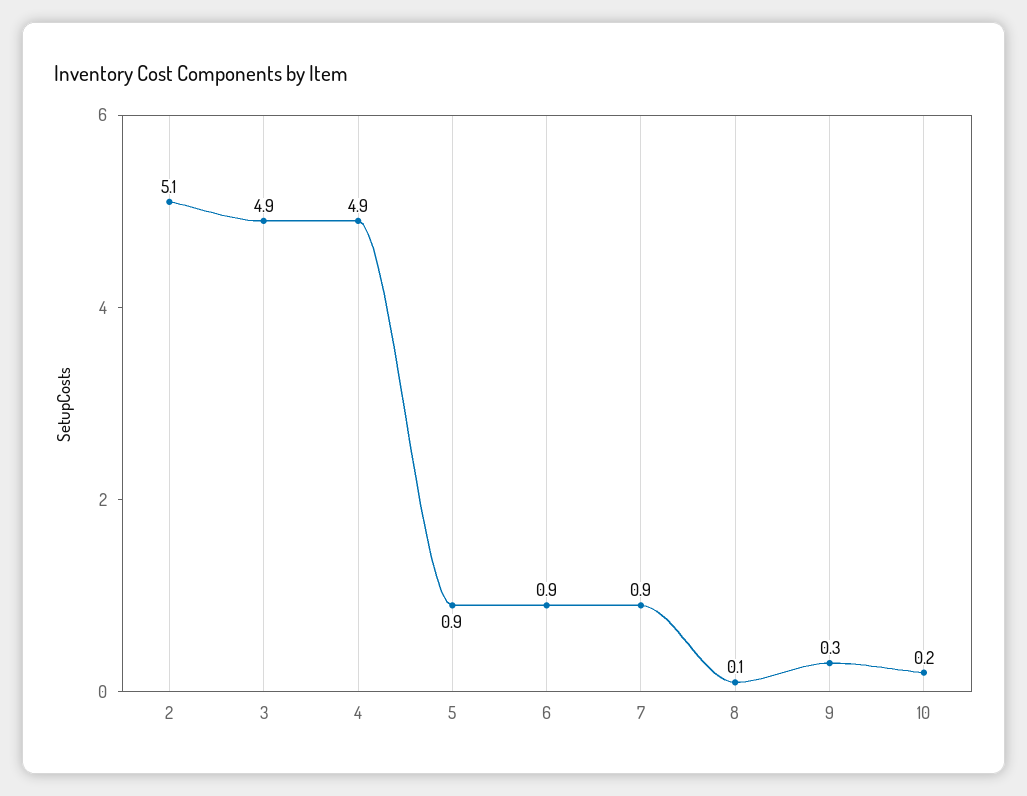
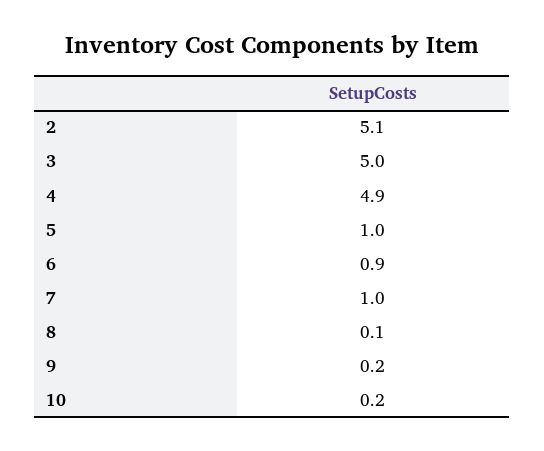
3: 4.9 -> 5
5: 0.9 -> 1
7: 0.9 -> 1
9: 0.3 -> 0.2

